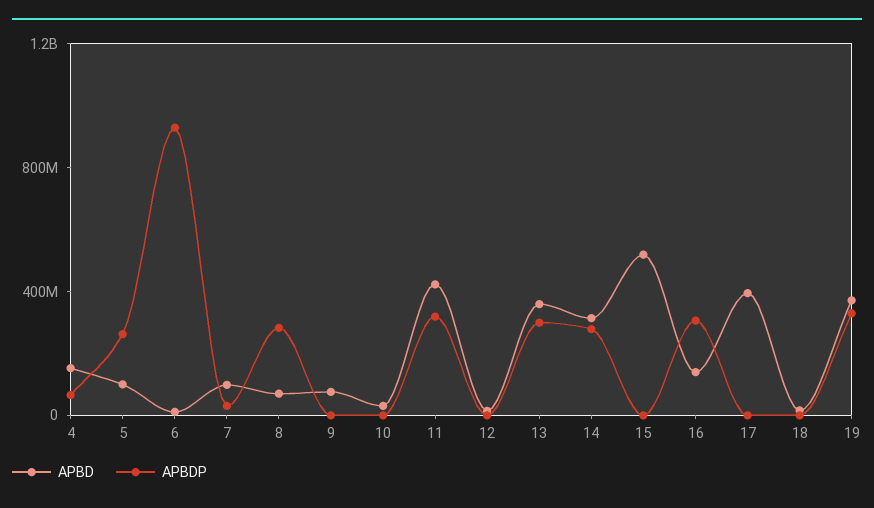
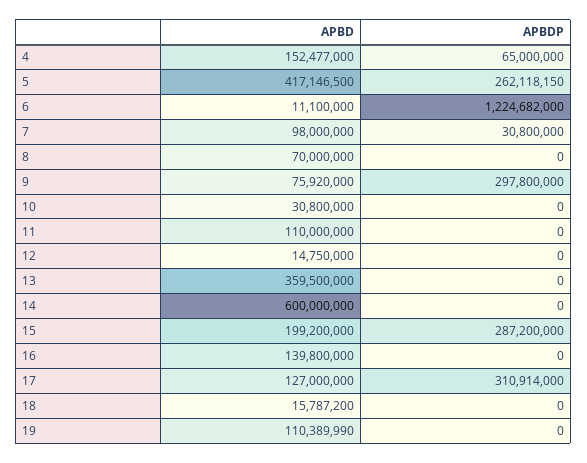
APBD, 5: 100000000 -> 417146500
APBDP, 6: 900000000 -> 1224682000
APBDP, 8: 300000000 -> 0
APBDP, 9: 0 -> 297800000
APBD, 11: 400000000 -> 110000000
APBDP, 11: 300000000 -> 0
APBDP, 13: 300000000 -> 0
APBD, 14: 300000000 -> 600000000
APBDP, 14: 300000000 -> 0
APBD, 15: 500000000 -> 199200000
APBDP, 15: 0 -> 287200000
APBDP, 16: 300000000 -> 0
APBD, 17: 400000000 -> 127000000
APBDP, 17: 0 -> 310914000
APBD, 19: 400000000 -> 110389990
APBDP, 19: 300000000 -> 0

